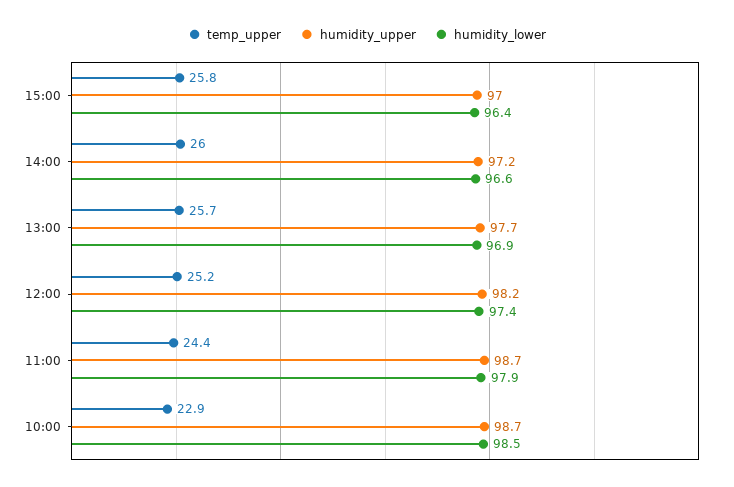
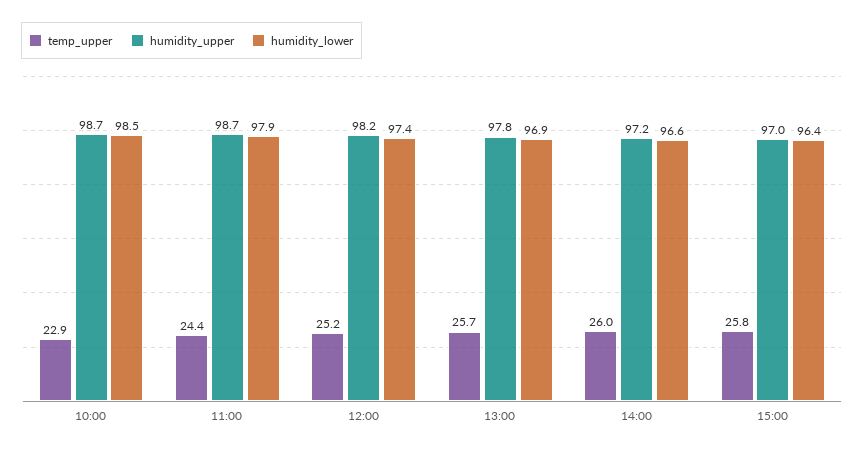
humidity_upper, 13:00: 97.7 -> 97.8

